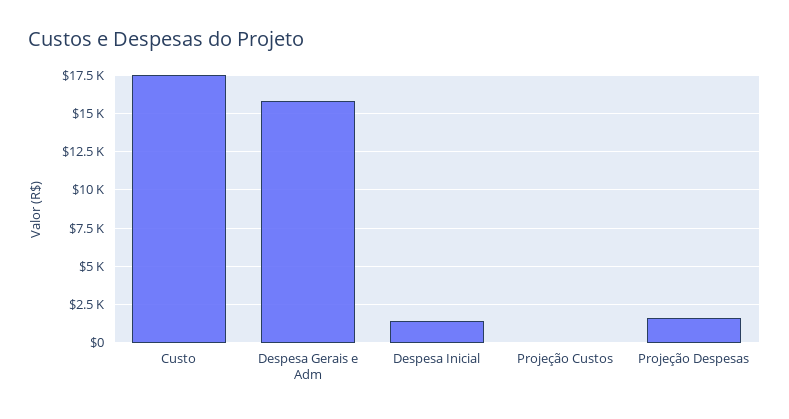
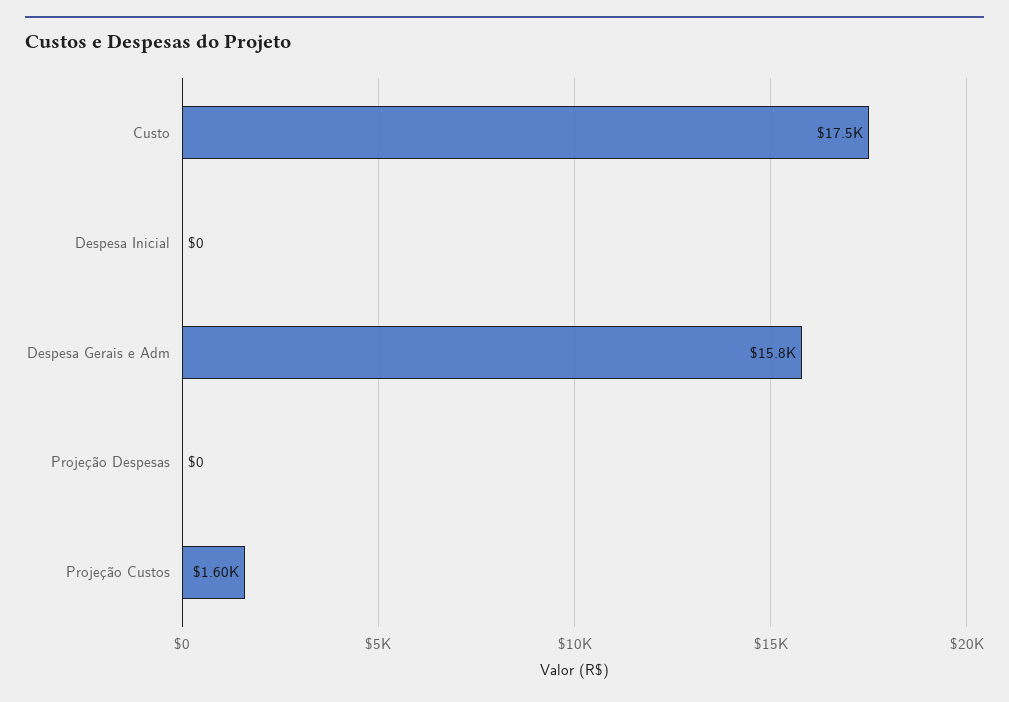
Despesa Inicial: 1500 -> 0
Projeção Custos: 0 -> 1600
Projeção Despesas: 1500 -> 0

